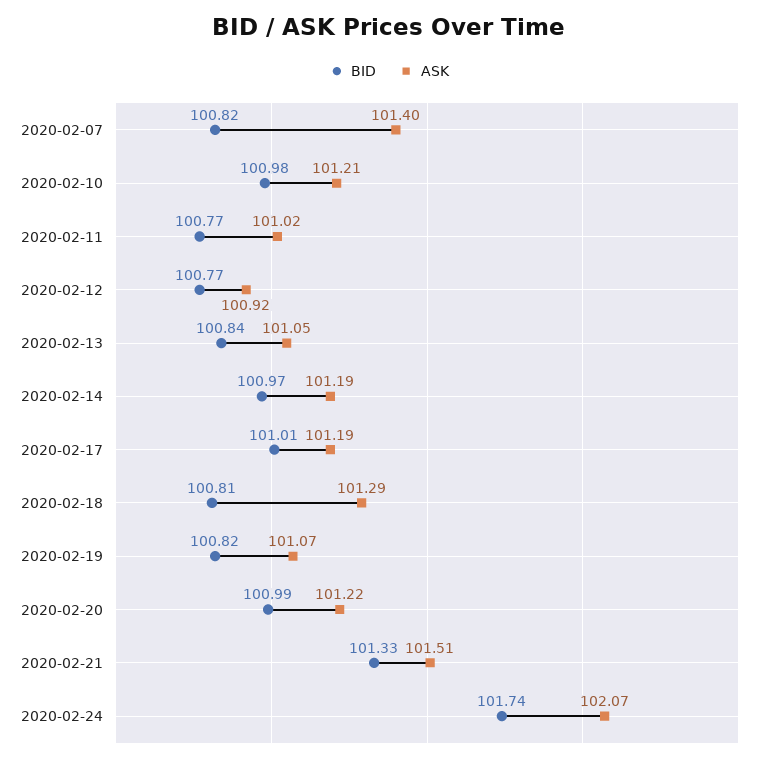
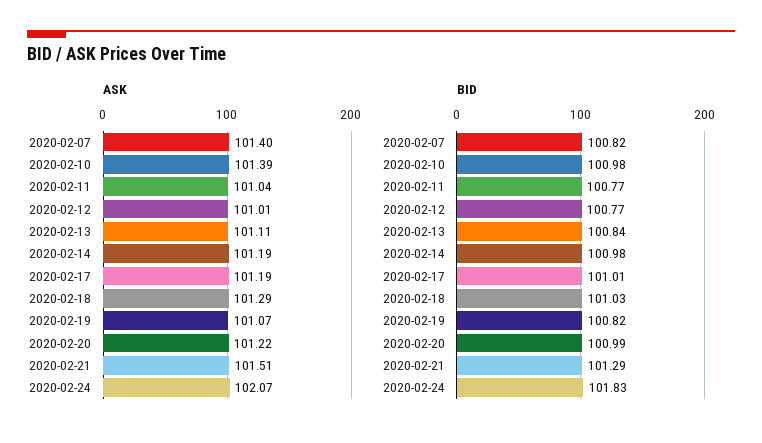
ASK, 2020-02-10: 101.21 -> 101.39
ASK, 2020-02-11: 101.02 -> 101.04
ASK, 2020-02-12: 100.92 -> 101.01
ASK, 2020-02-13: 101.05 -> 101.11
BID, 2020-02-14: 100.97 -> 100.98
BID, 2020-02-18: 100.81 -> 101.03
BID, 2020-02-21: 101.33 -> 101.29
BID, 2020-02-24: 101.74 -> 101.83

